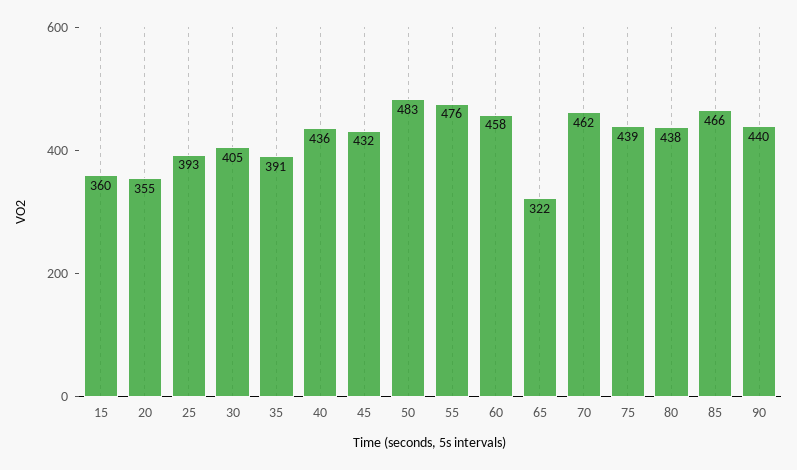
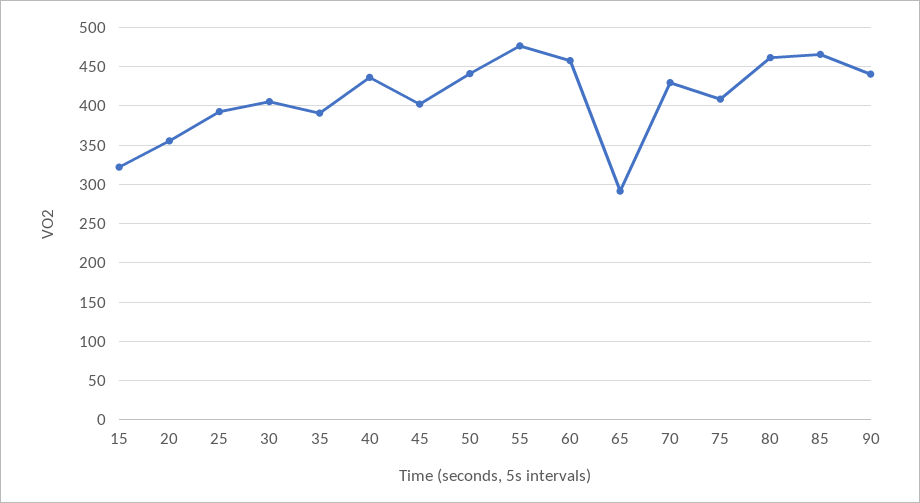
15: 360 -> 320
45: 432 -> 400
50: 483 -> 440
65: 322 -> 290
70: 462 -> 430
75: 439 -> 410
80: 438 -> 460

